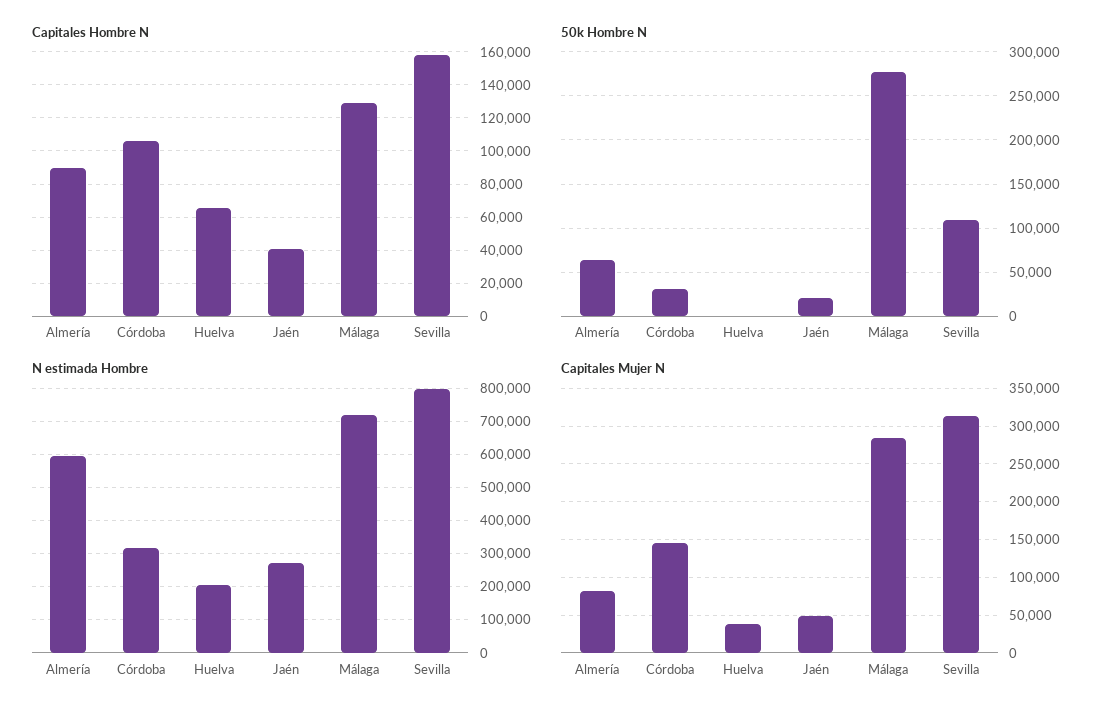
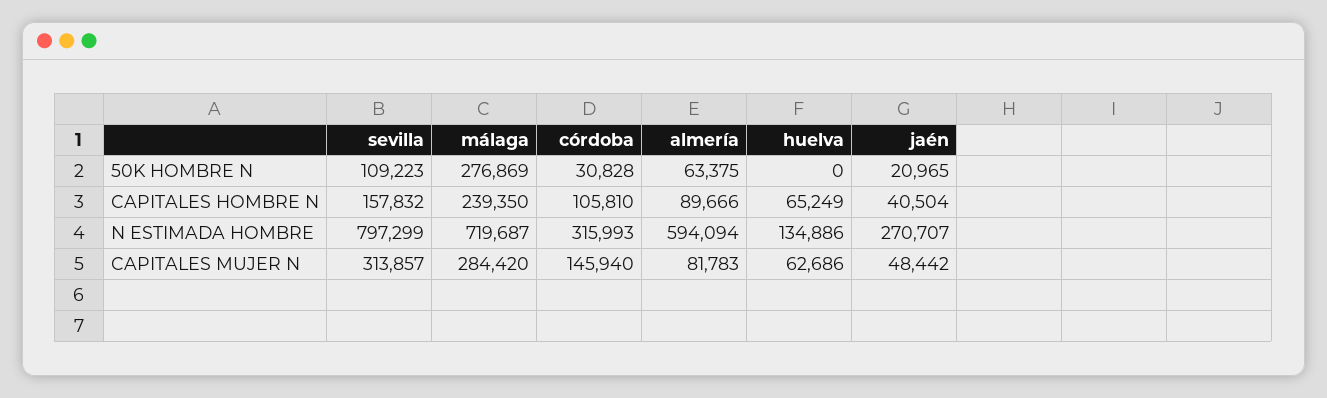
Capitales Hombre N, Málaga: 130000 -> 239350
N estimada Hombre, Huelva: 200000 -> 134886
Capitales Mujer N, Huelva: 40000 -> 62686

